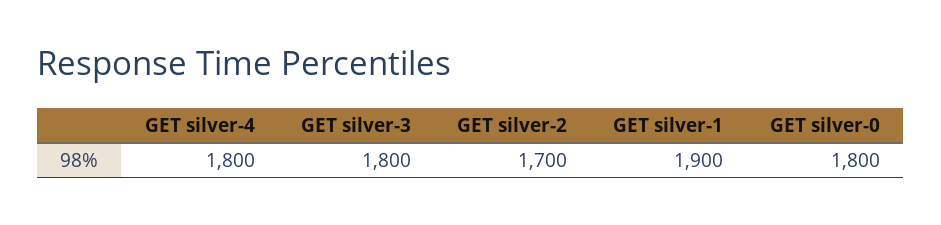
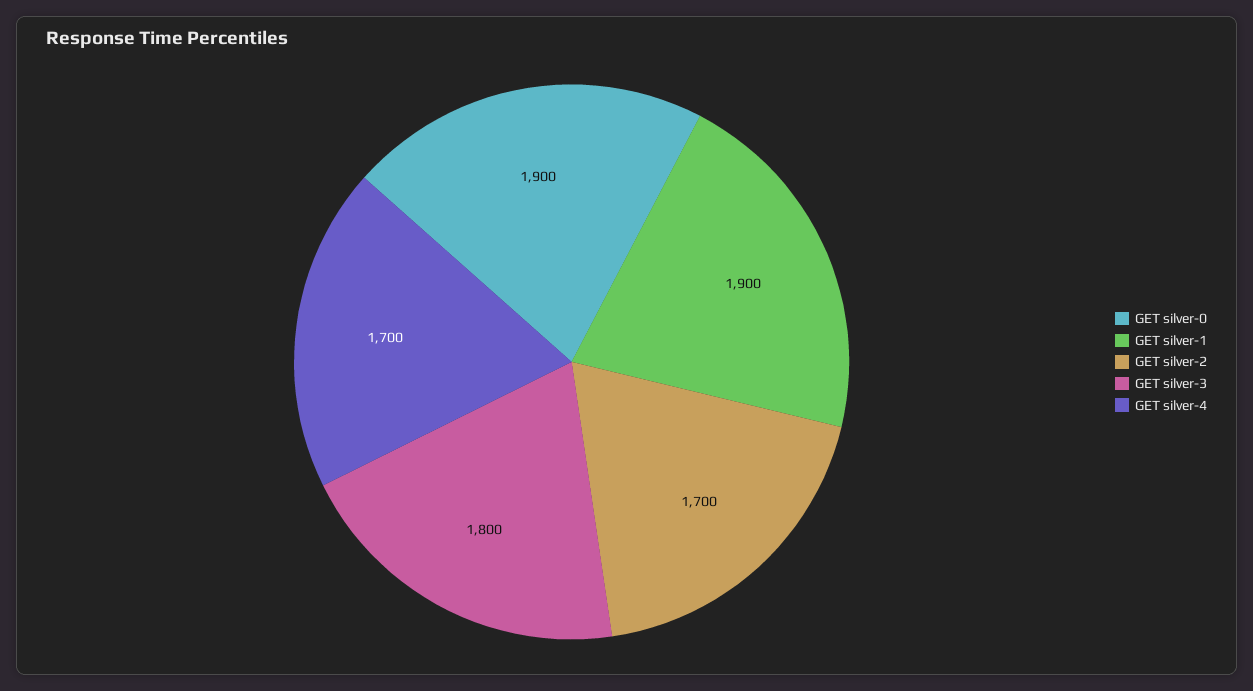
GET silver-4: 1800 -> 1700
GET silver-0: 1800 -> 1900

